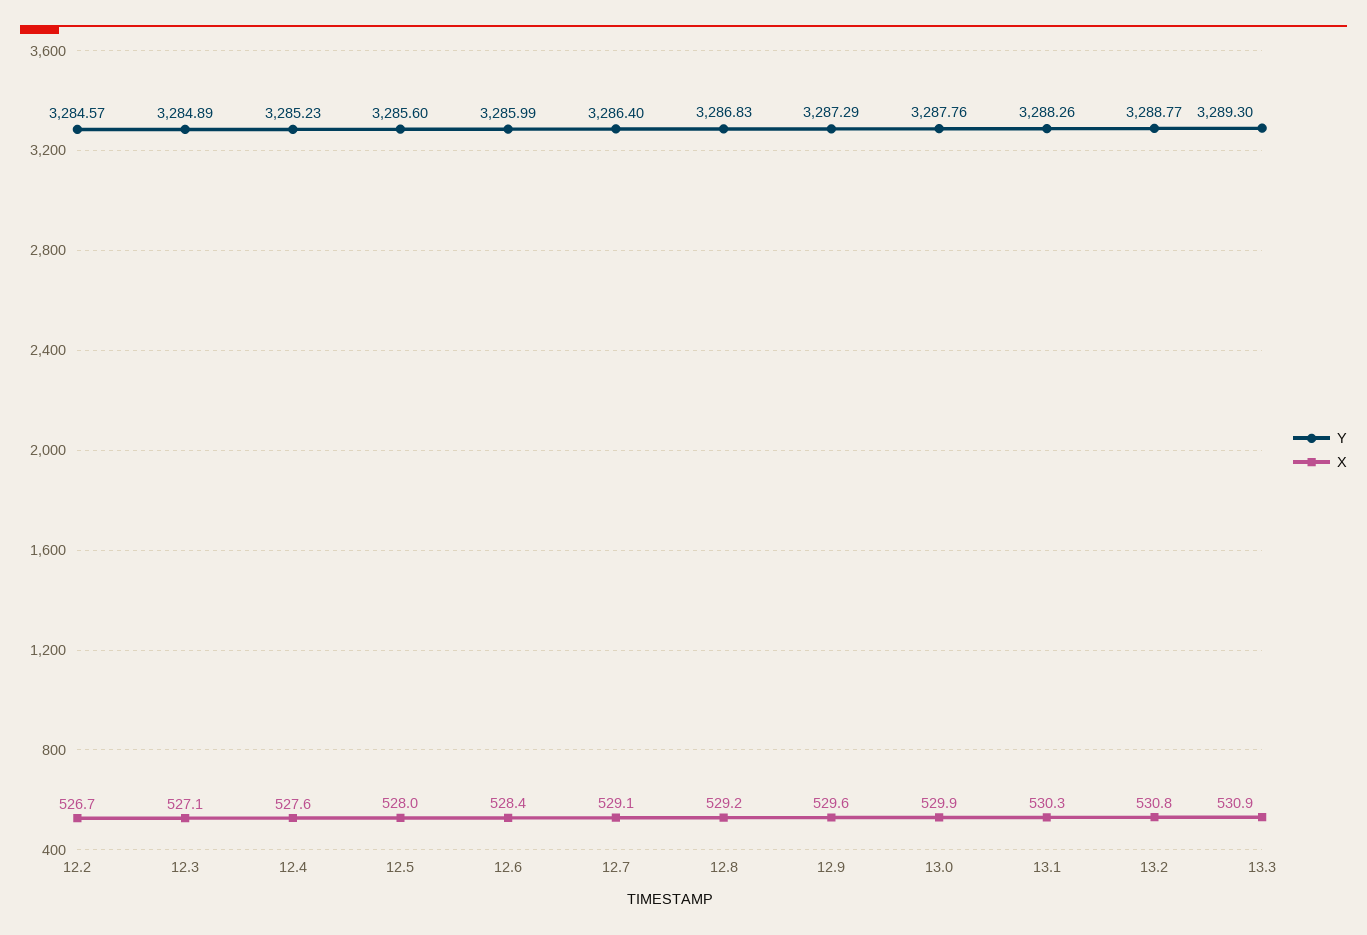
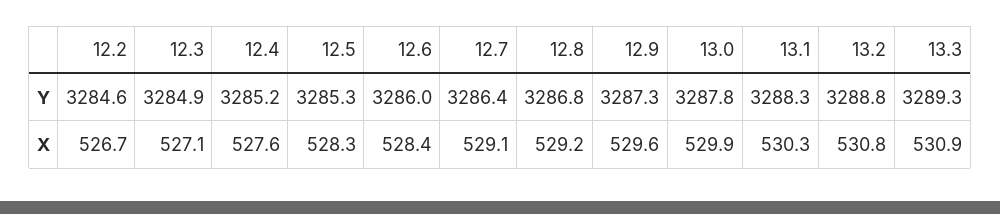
Y, 12.5: 3285.6 -> 3285.3
X, 12.5: 528 -> 528.3

